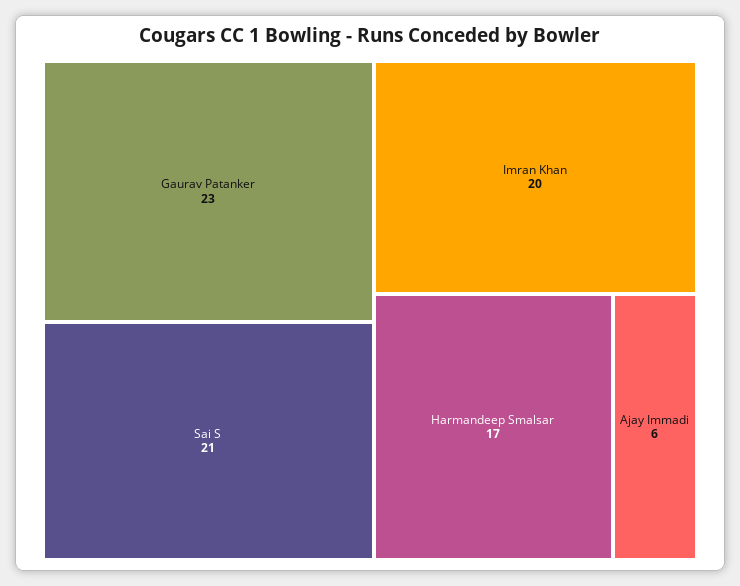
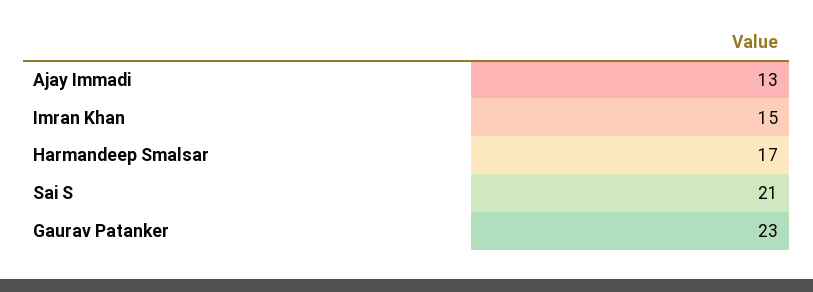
Imran Khan: 20 -> 15
Ajay Immadi: 6 -> 13

